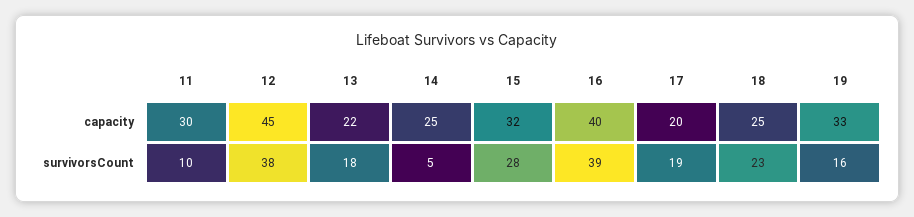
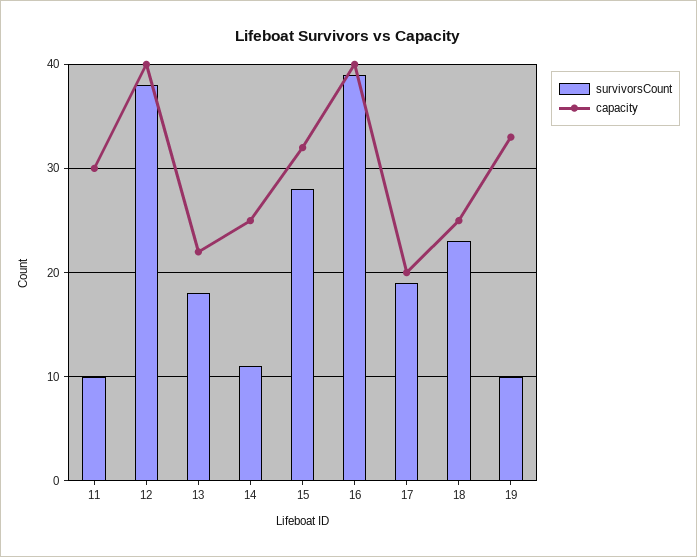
capacity, 12: 45 -> 40
survivorsCount, 14: 5 -> 11
survivorsCount, 19: 16 -> 10

